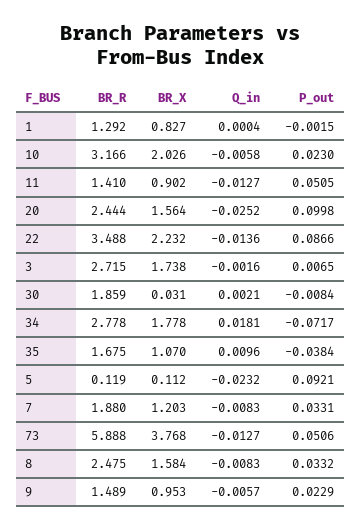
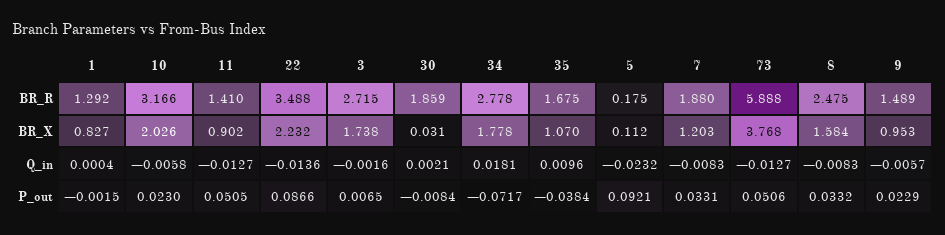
BR_R, 20: 2.444 -> none
BR_X, 20: 1.564 -> none
Q_in, 20: -0.0252 -> none
P_out, 20: 0.0998 -> none
BR_R, 5: 0.119 -> 0.175

